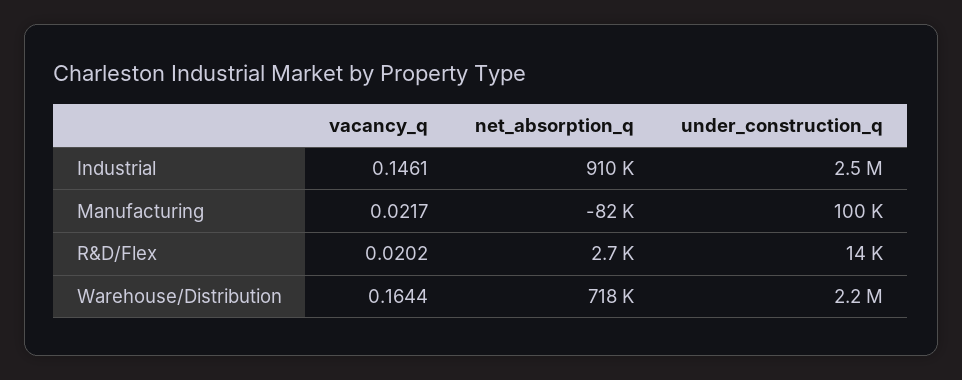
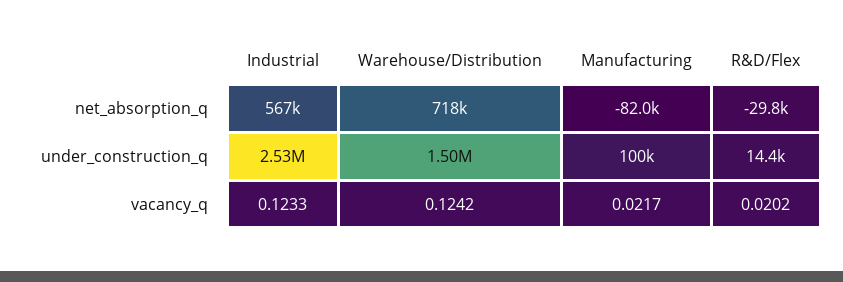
vacancy_q, Industrial: 0.1461 -> 0.1233
net_absorption_q, Industrial: 910000 -> 567000
net_absorption_q, R&D/Flex: 2700 -> -29800
vacancy_q, Warehouse/Distribution: 0.1644 -> 0.1242
under_construction_q, Warehouse/Distribution: 2200000 -> 1500000

